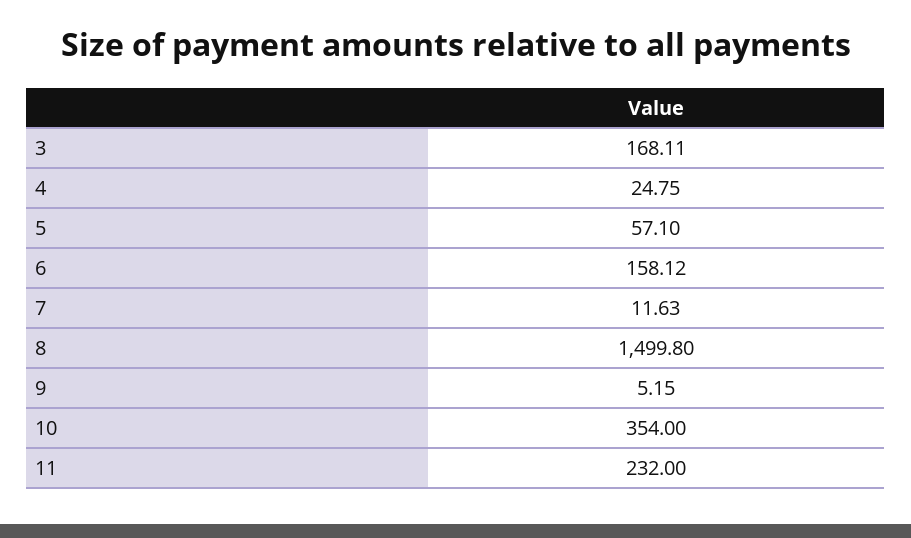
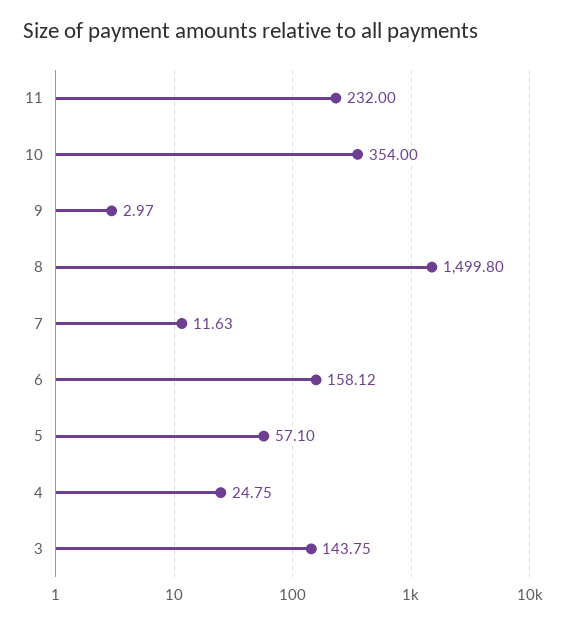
3: 168.11 -> 143.75
9: 5.15 -> 2.97

